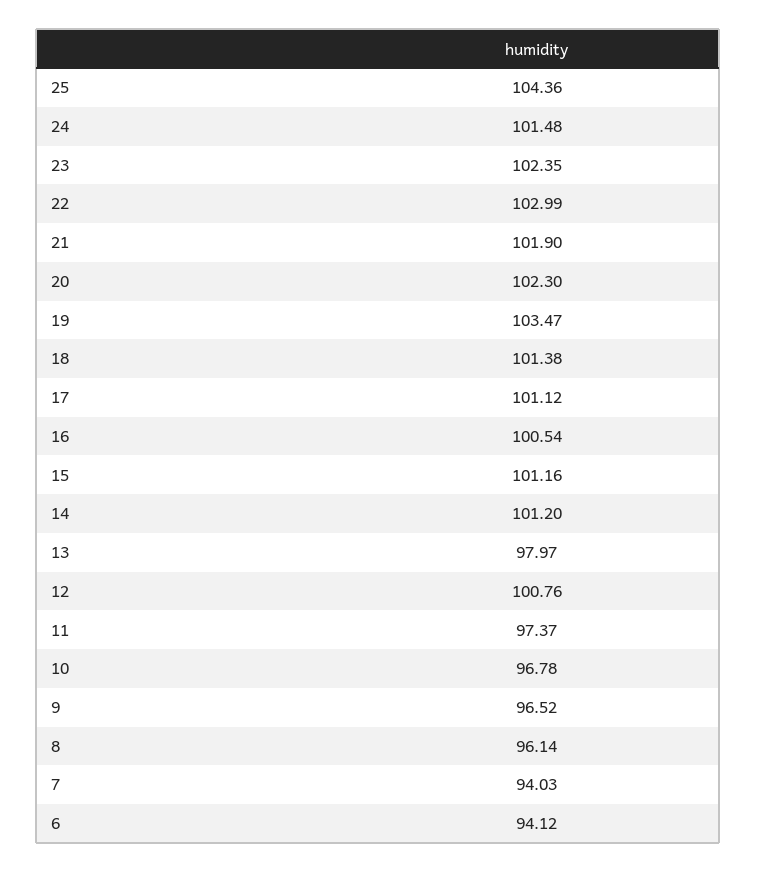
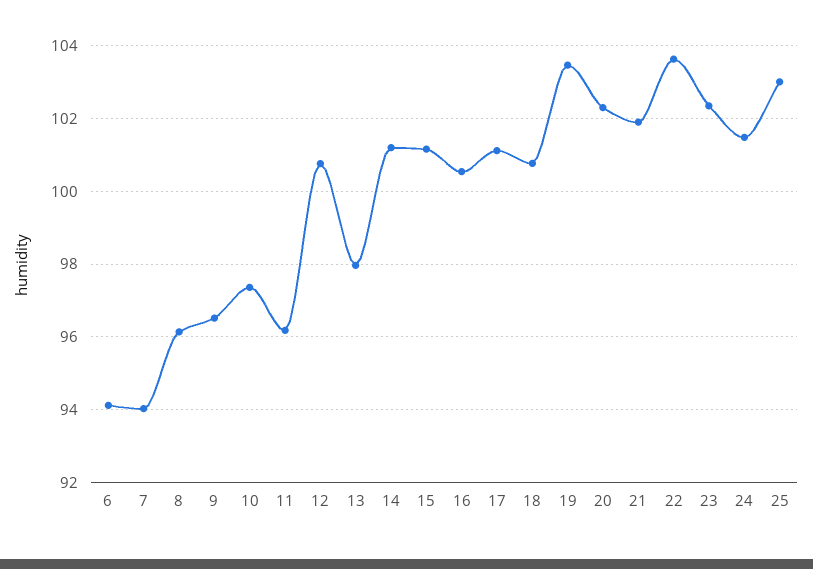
25: 104.36 -> 103
22: 102.99 -> 103.6
18: 101.38 -> 100.8
11: 97.37 -> 96.2
10: 96.78 -> 97.4

